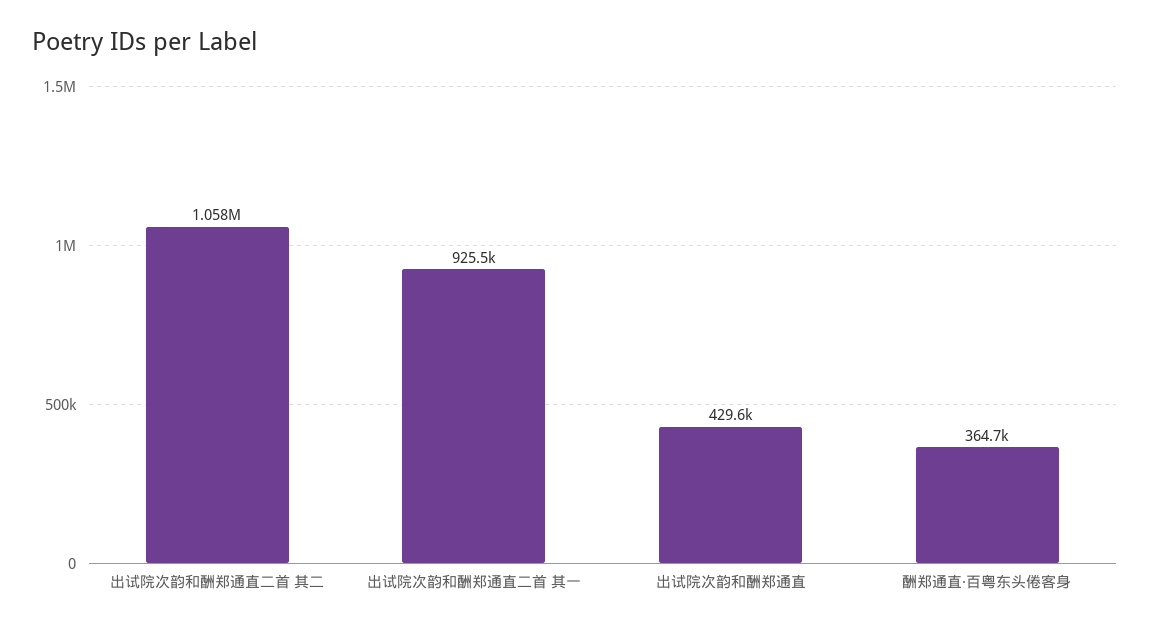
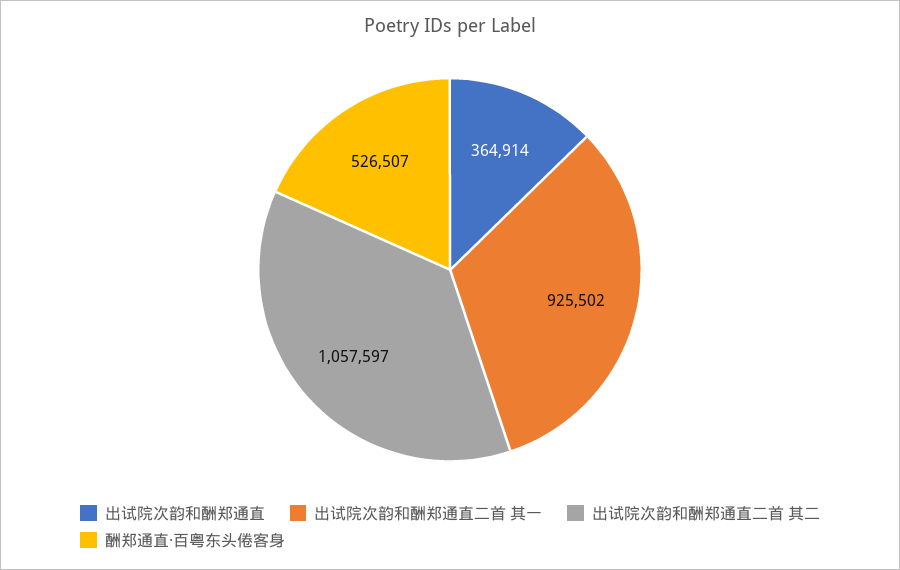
出试院次韵和酬郑通直: 429600 -> 364914
酬郑通直·百粤东头倦客身: 364700 -> 526507

